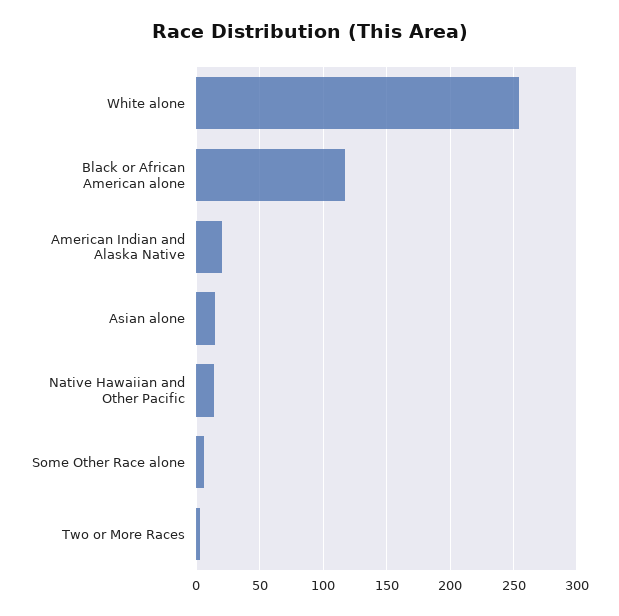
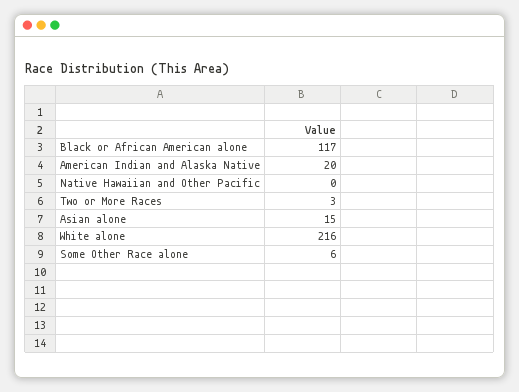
White alone: 255 -> 216
Native Hawaiian and Other Pacific: 15 -> 0

